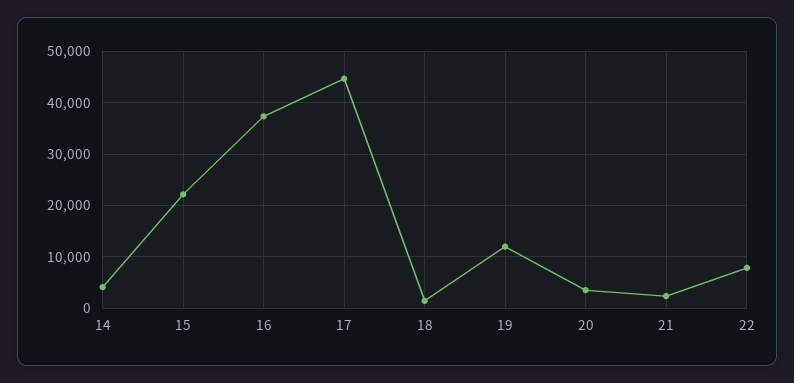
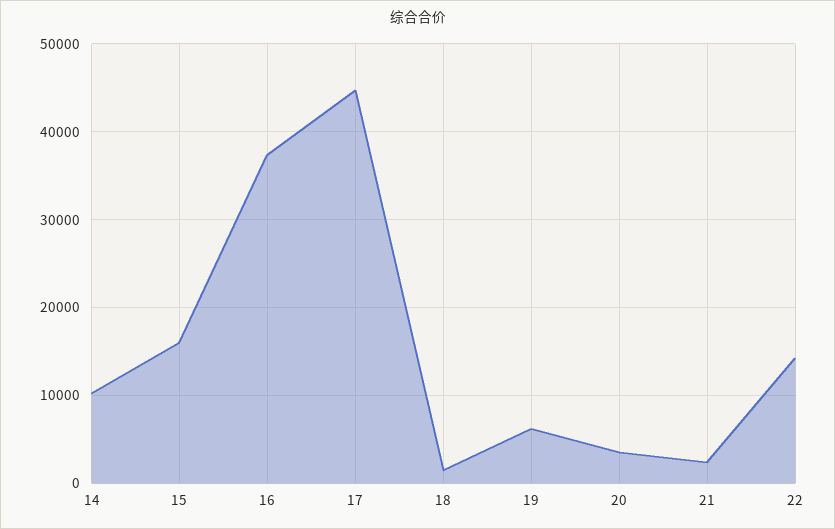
14: 4000 -> 10000
15: 22000 -> 16000
19: 12000 -> 6000
22: 8000 -> 14000

